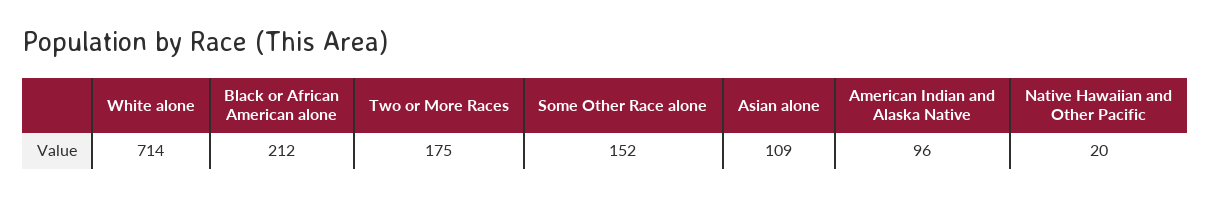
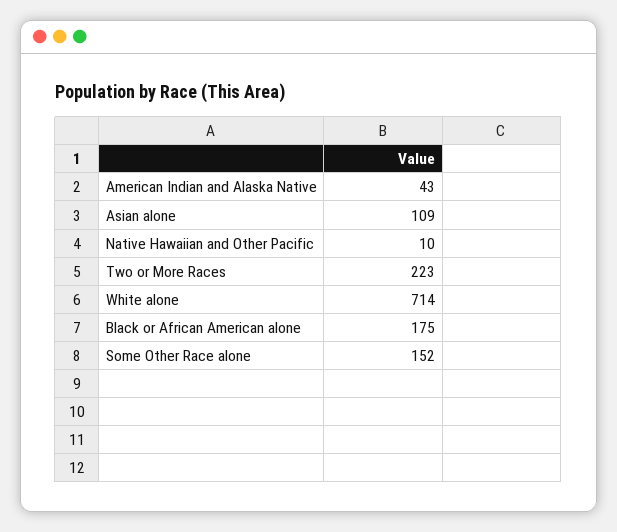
Black or African American alone: 212 -> 175
Two or More Races: 175 -> 223
American Indian and Alaska Native: 96 -> 43
Native Hawaiian and Other Pacific: 20 -> 10

